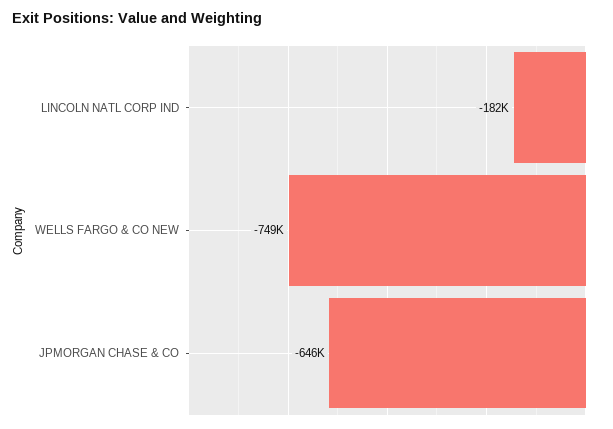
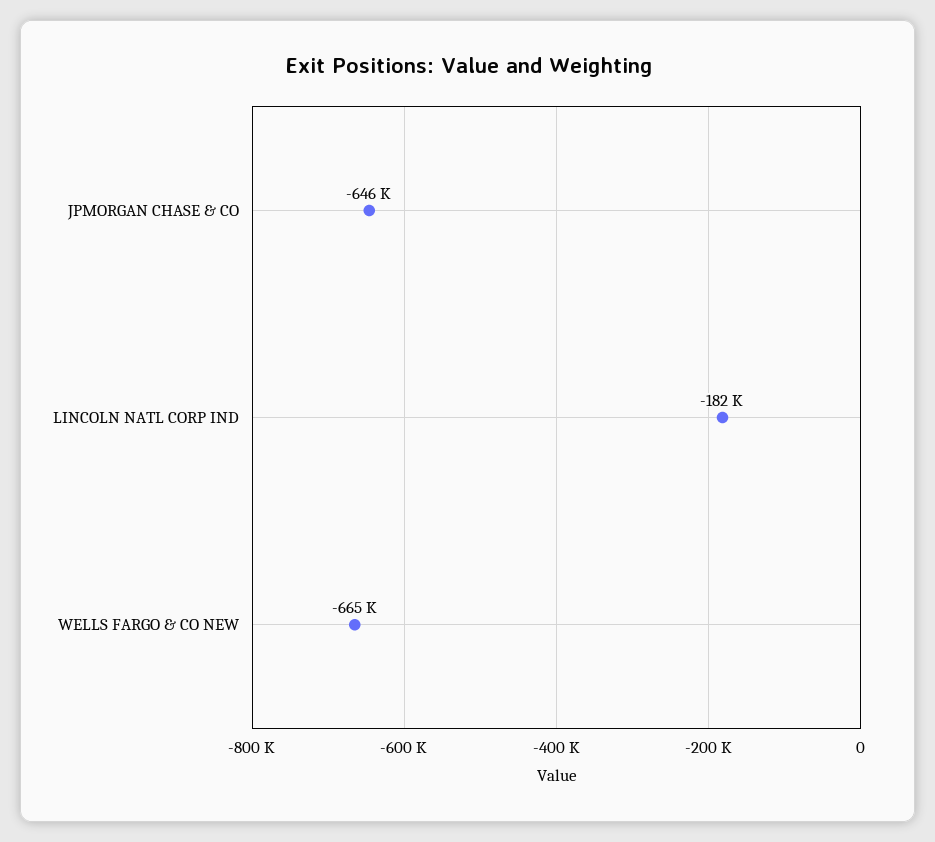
WELLS FARGO & CO NEW: -749000 -> -665000

